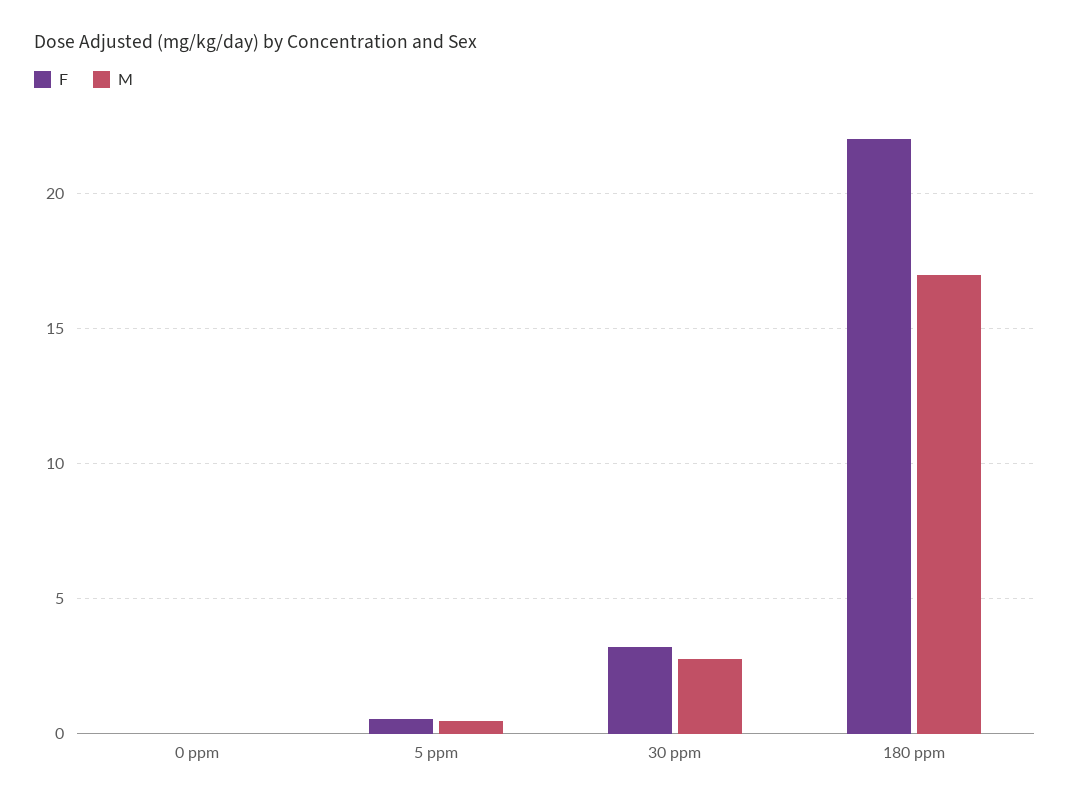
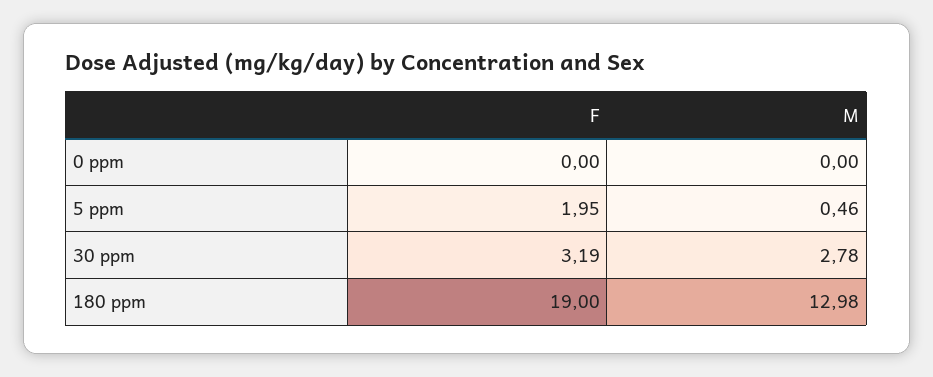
F, 5 ppm: 0.5 -> 1.95
F, 180 ppm: 22 -> 19
M, 180 ppm: 17 -> 12.98

